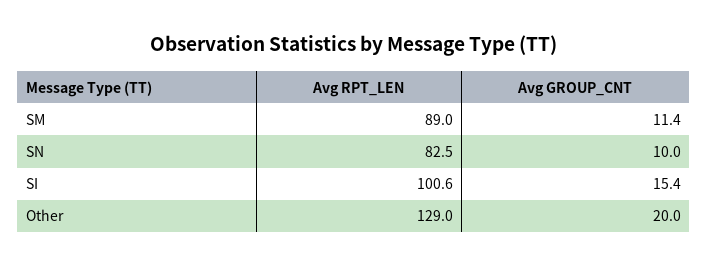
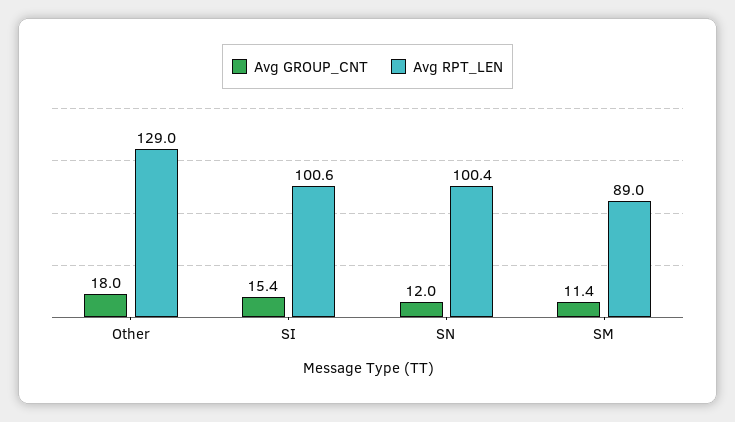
Avg RPT_LEN, SN: 82.5 -> 100.4
Avg GROUP_CNT, SN: 10 -> 12
Avg GROUP_CNT, Other: 20 -> 18

